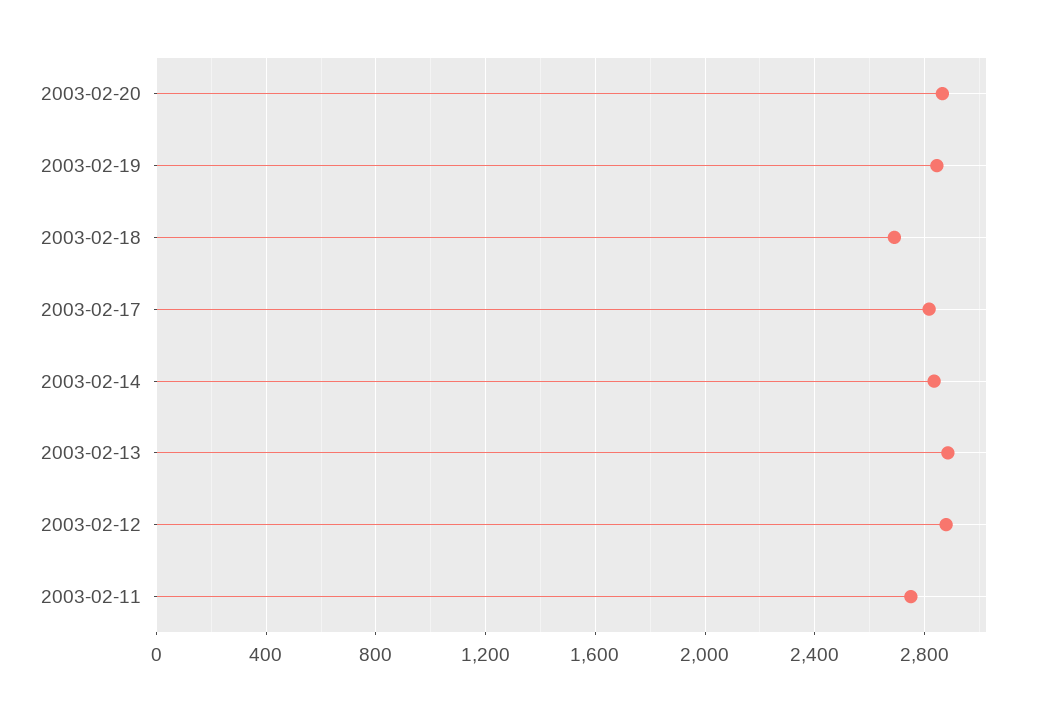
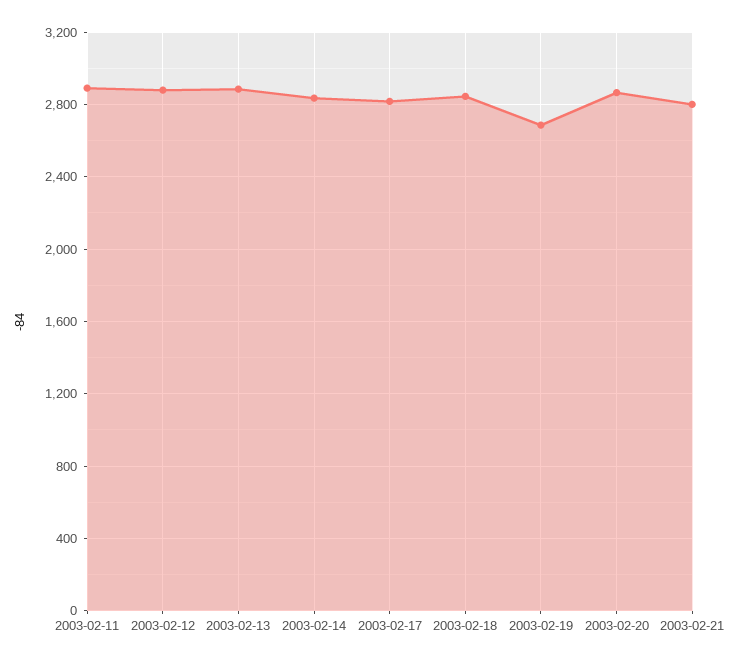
2003-02-19: 2850 -> 2700
2003-02-18: 2700 -> 2850
2003-02-11: 2750 -> 2900
2003-02-21: none -> 2800

